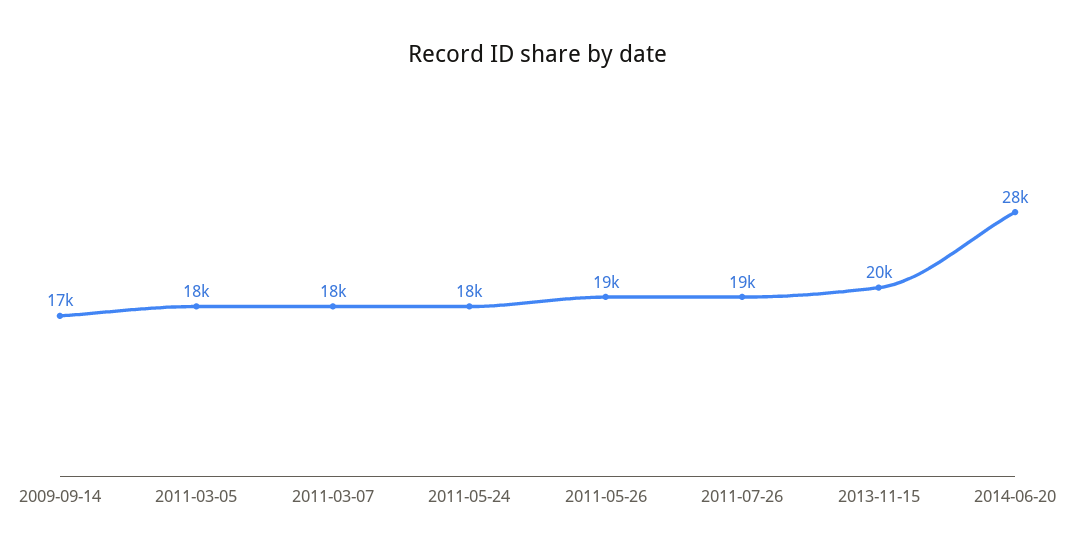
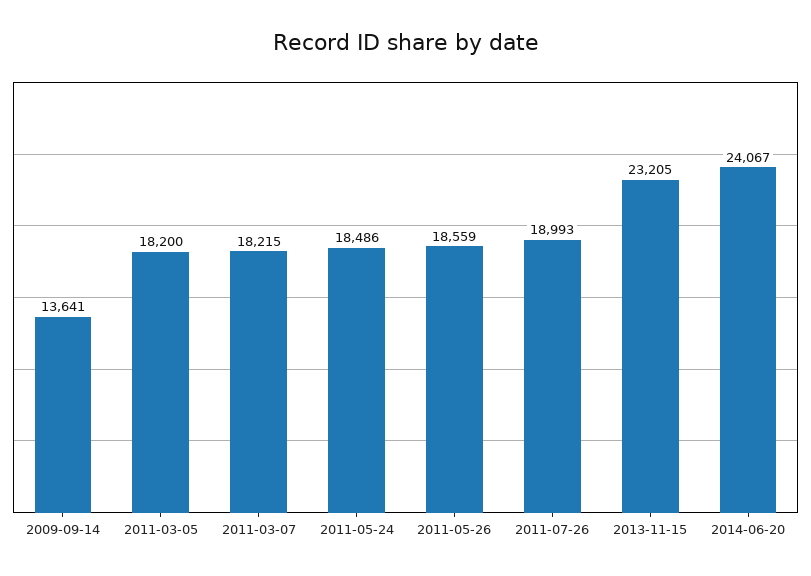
2009-09-14: 17000 -> 13641
2013-11-15: 20000 -> 23205
2014-06-20: 28000 -> 24067

